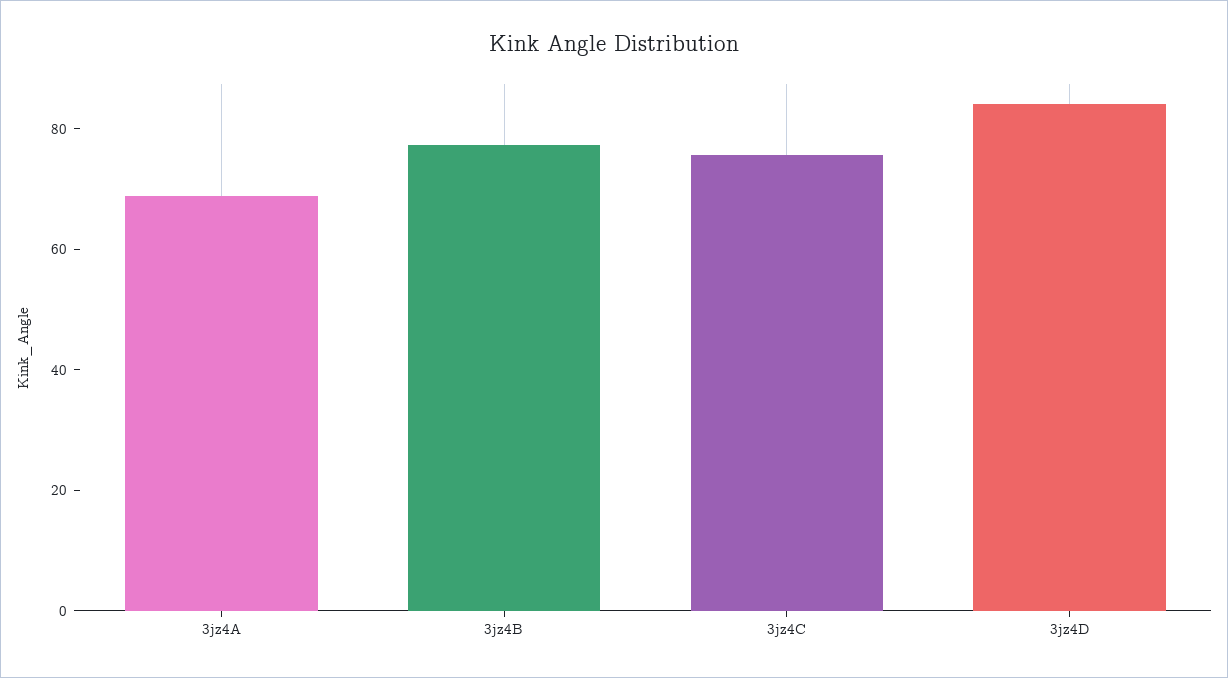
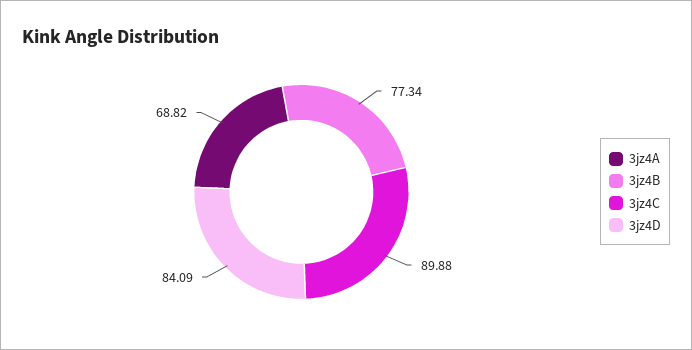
3jz4C: 75 -> 89.88

